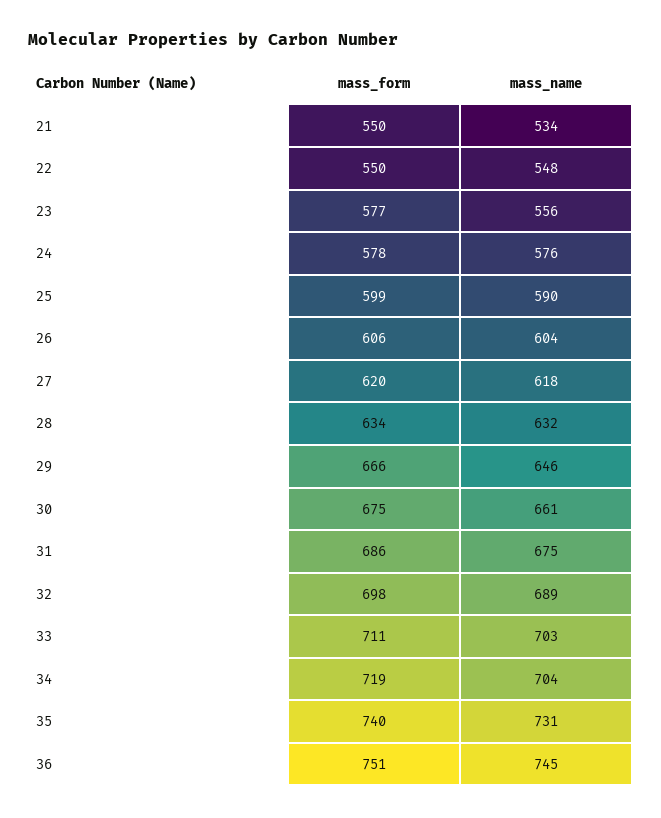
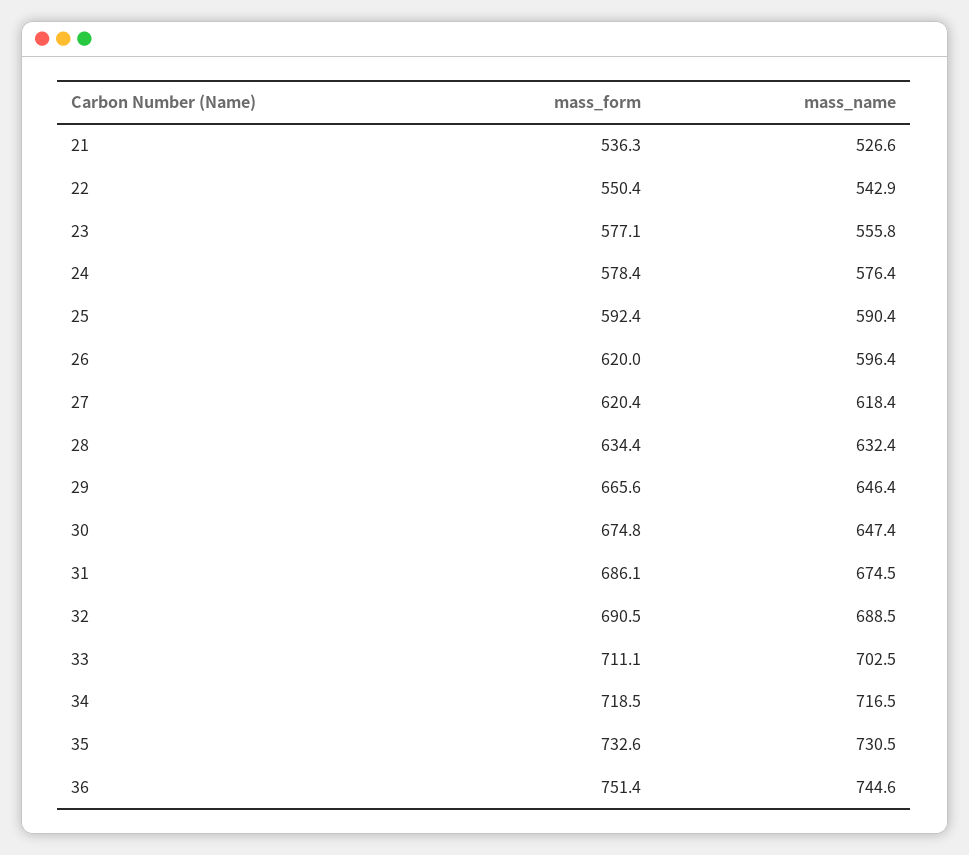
mass_form, 21: 550 -> 536.3
mass_name, 21: 534 -> 526.6
mass_name, 22: 548 -> 542.9
mass_form, 25: 599 -> 592.4
mass_form, 26: 606 -> 620
mass_name, 26: 604 -> 596.4
mass_name, 30: 661 -> 647.4
mass_form, 32: 698 -> 690.5
mass_name, 34: 704 -> 716.5
mass_form, 35: 740 -> 732.6

